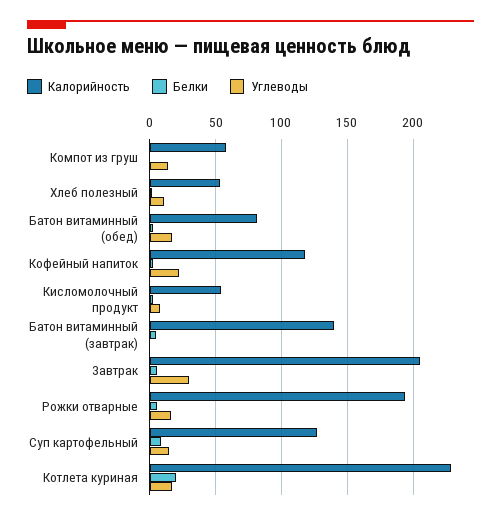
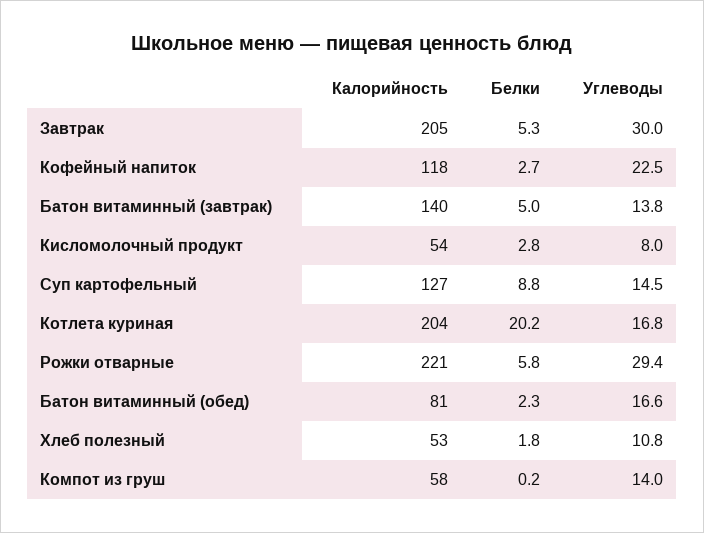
Углеводы, Батон витаминный (завтрак): 0 -> 13.8
Калорийность, Рожки отварные: 195 -> 221
Углеводы, Рожки отварные: 15 -> 29.4
Калорийность, Котлета куриная: 230 -> 204

